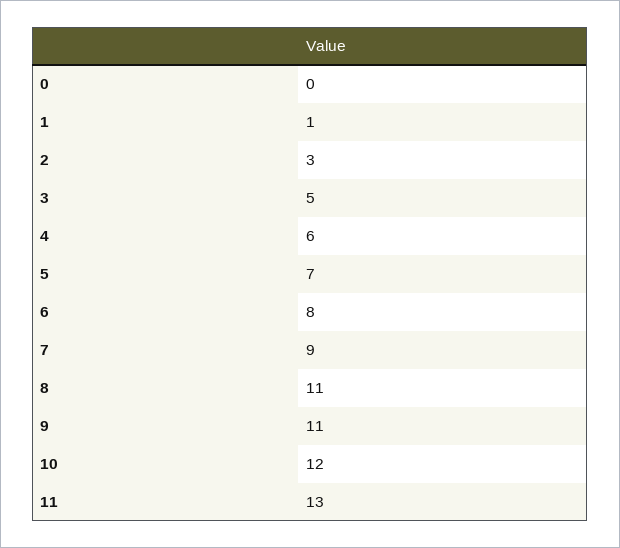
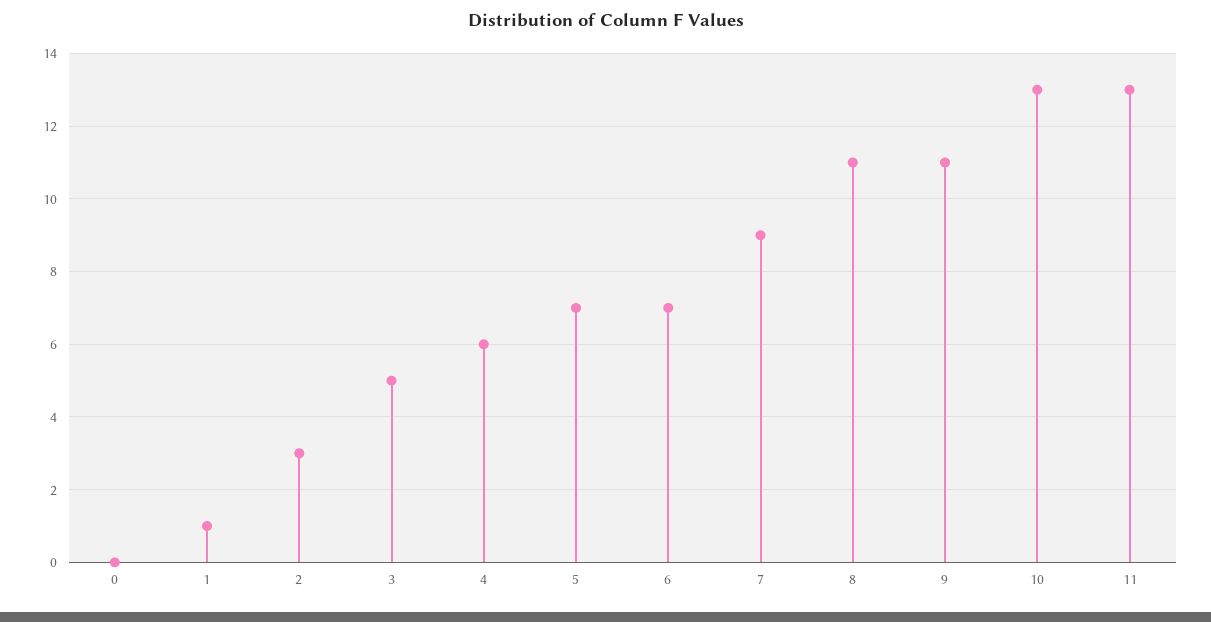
6: 8 -> 7
10: 12 -> 13

